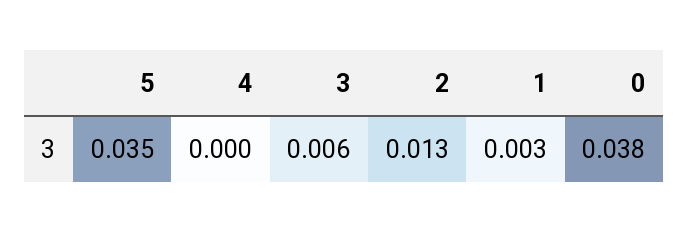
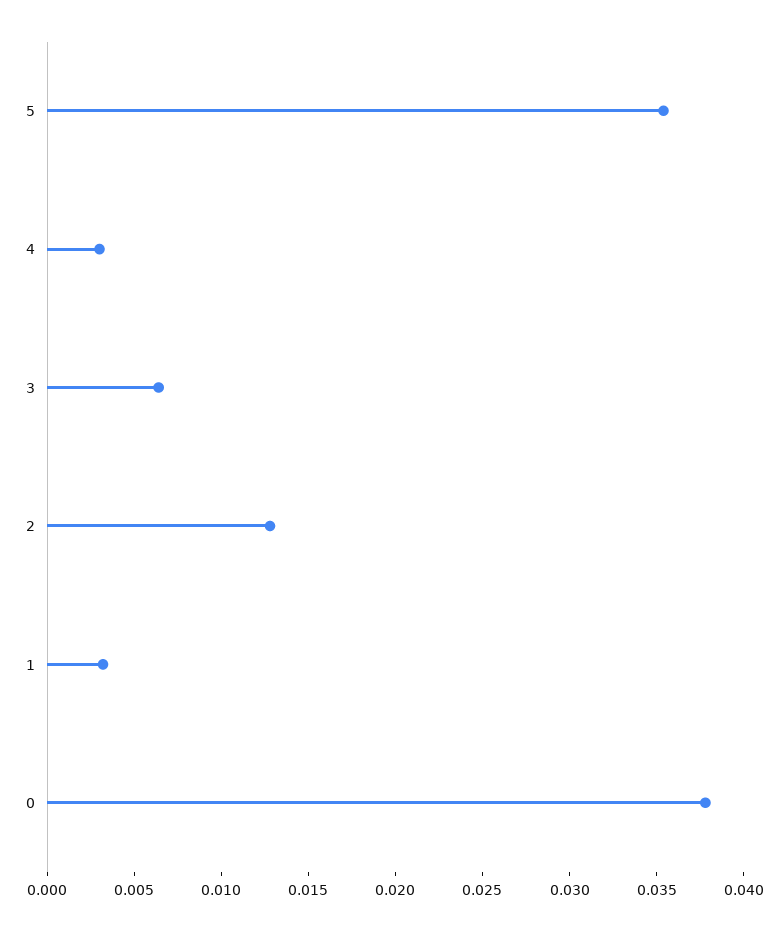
4: 0 -> 0.003

